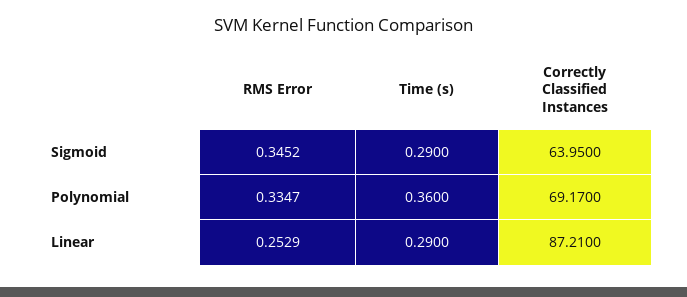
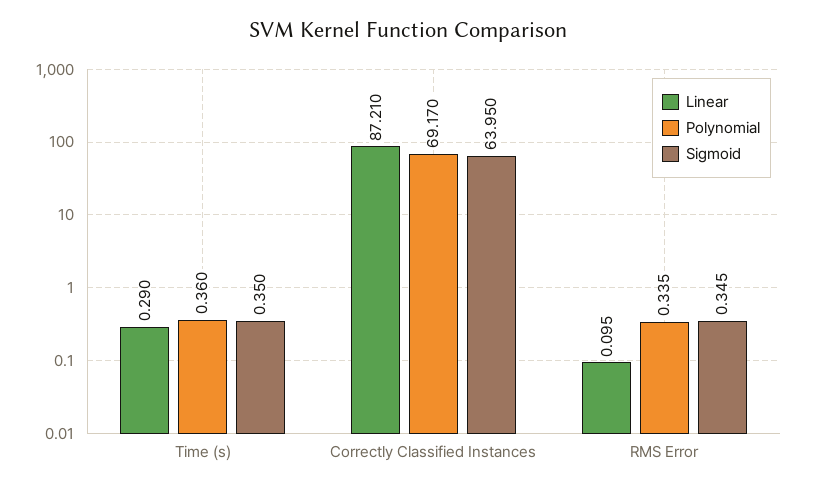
Sigmoid, Time (s): 0.29 -> 0.35
Linear, RMS Error: 0.2529 -> 0.095

